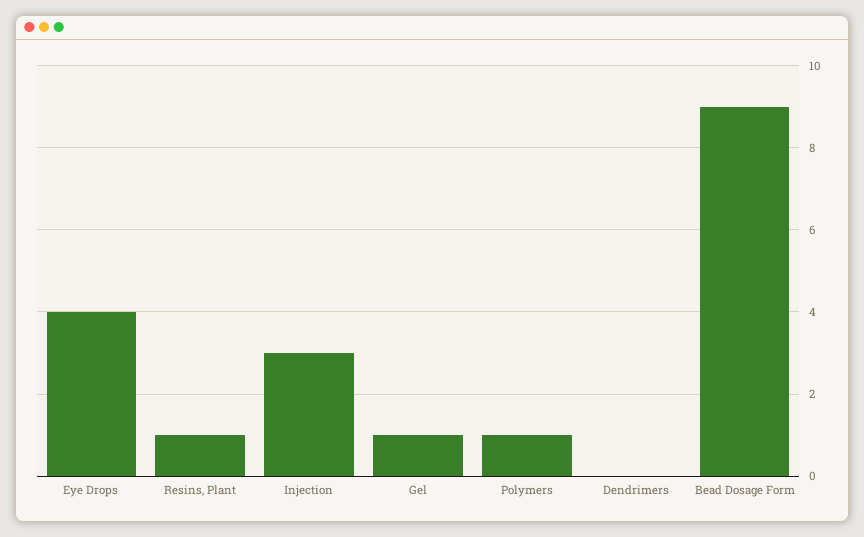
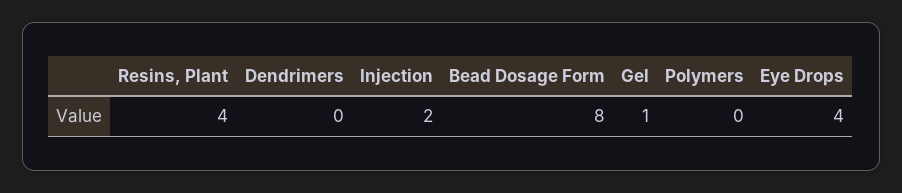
Resins, Plant: 1 -> 4
Injection: 3 -> 2
Polymers: 1 -> 0
Bead Dosage Form: 9 -> 8

